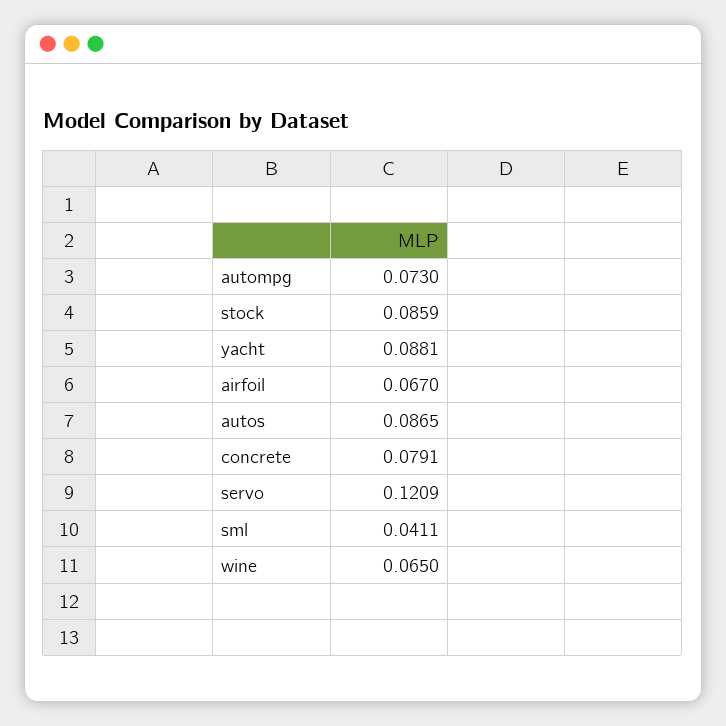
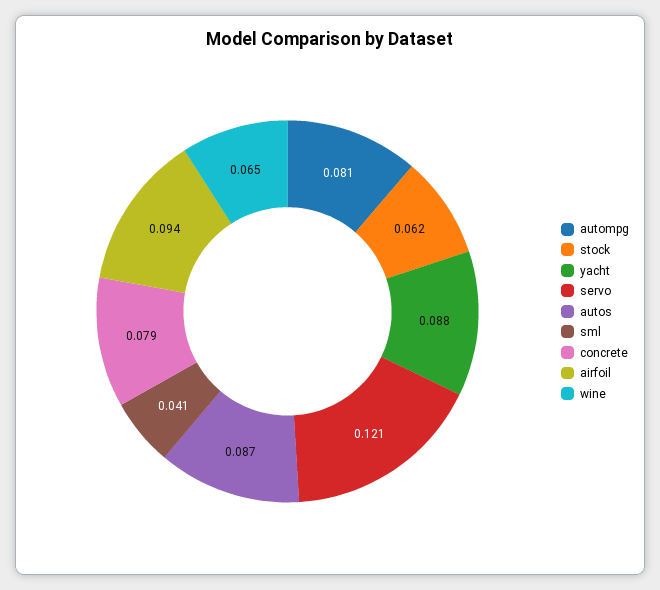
autompg: 0.073 -> 0.081
stock: 0.0859 -> 0.062
airfoil: 0.067 -> 0.094

